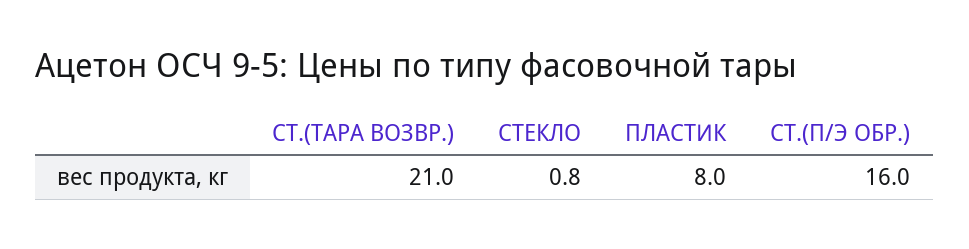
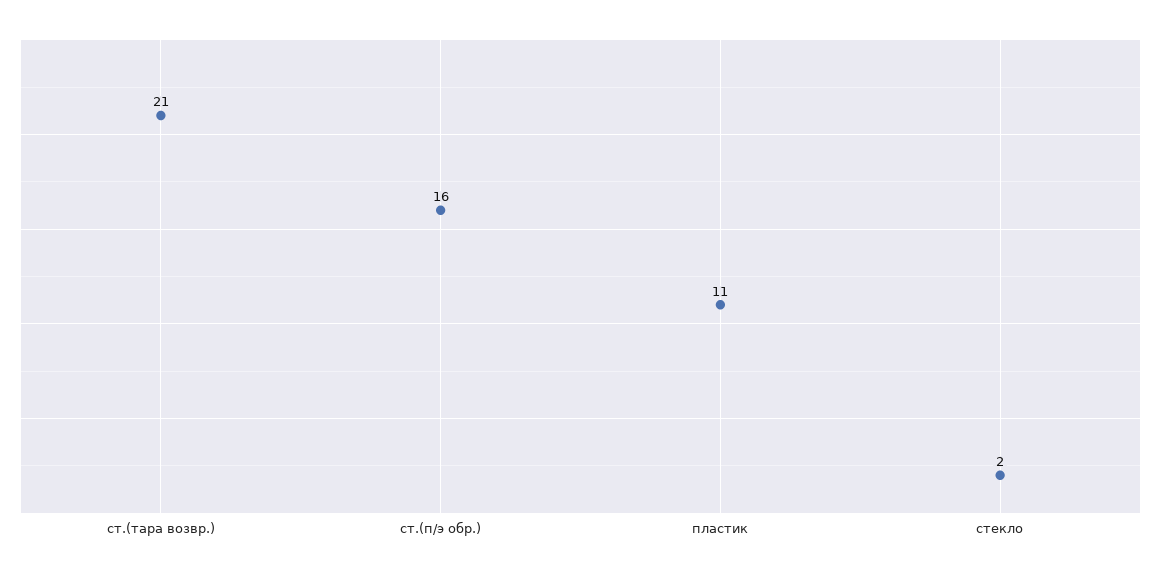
СТЕКЛО: 0.8 -> 2
ПЛАСТИК: 8 -> 11

